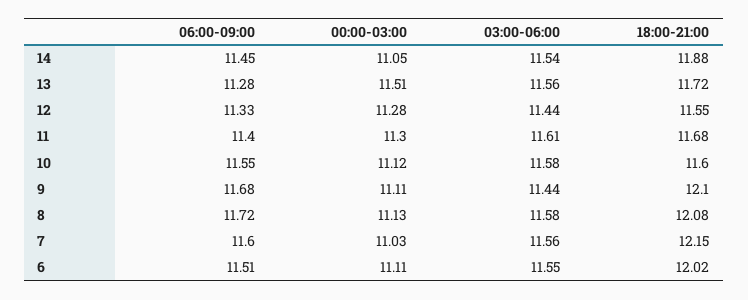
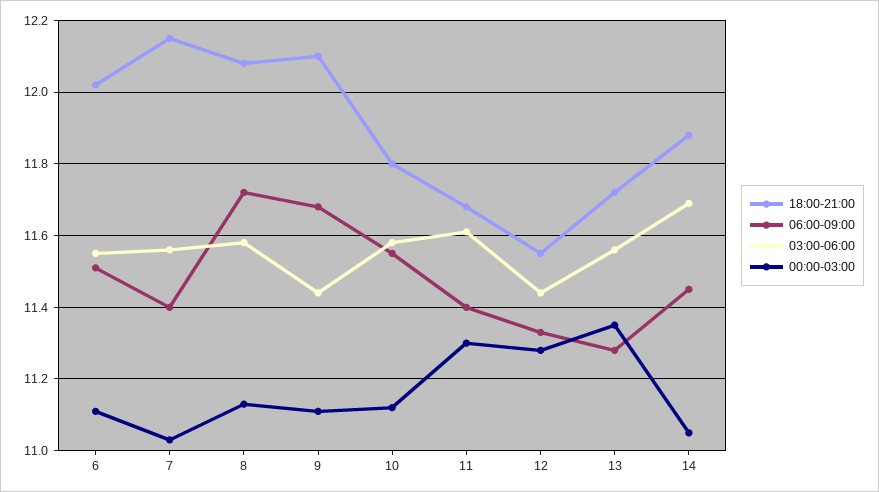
03:00-06:00, 14: 11.54 -> 11.7
00:00-03:00, 13: 11.51 -> 11.35
18:00-21:00, 10: 11.6 -> 11.8
06:00-09:00, 7: 11.6 -> 11.4

